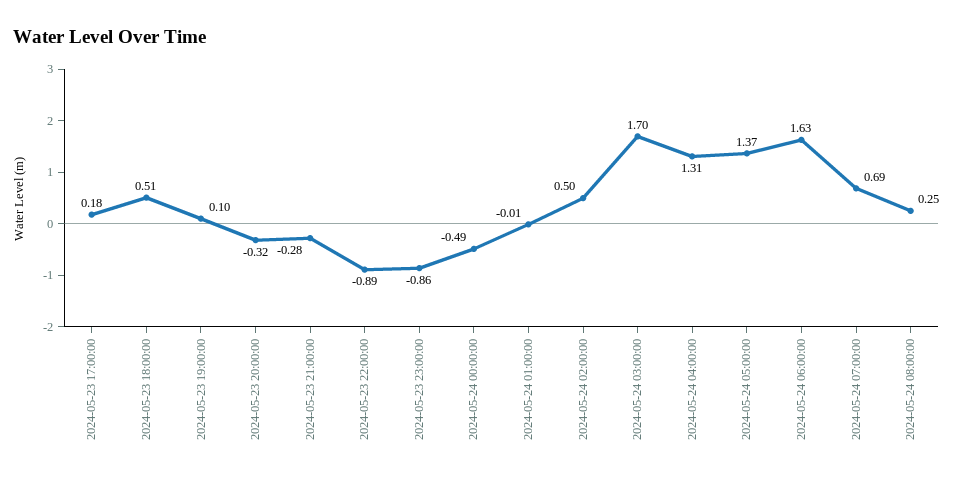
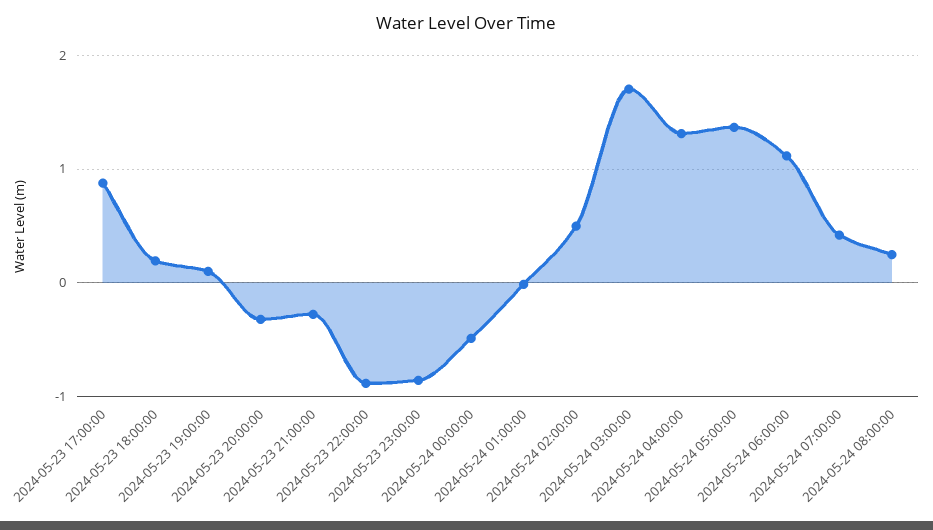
2024-05-23 17:00:00: 0.18 -> 0.9
2024-05-23 18:00:00: 0.51 -> 0.2
2024-05-24 06:00:00: 1.63 -> 1.1
2024-05-24 07:00:00: 0.69 -> 0.4

